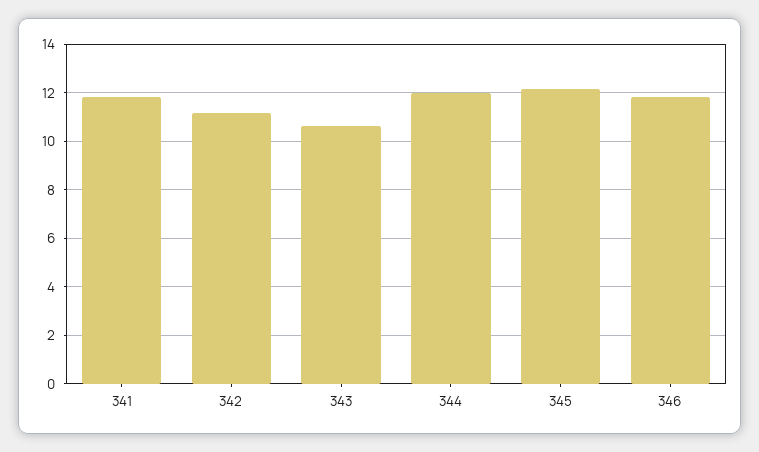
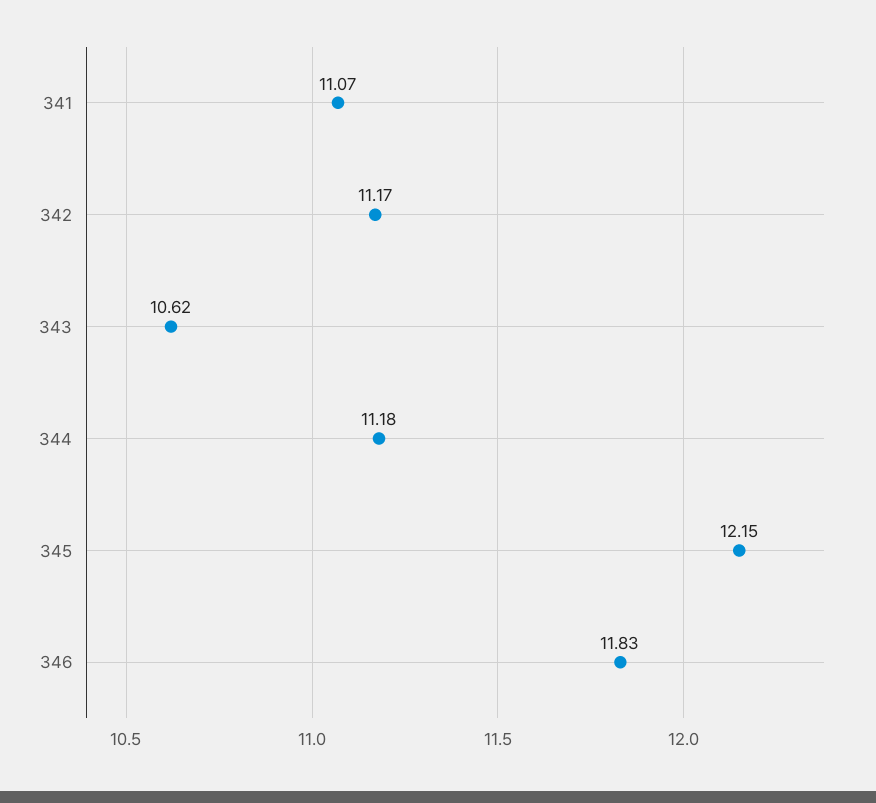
341: 11.75 -> 11.07
344: 12 -> 11.18

